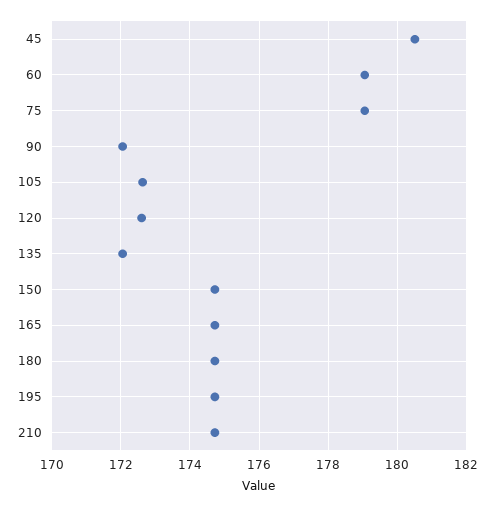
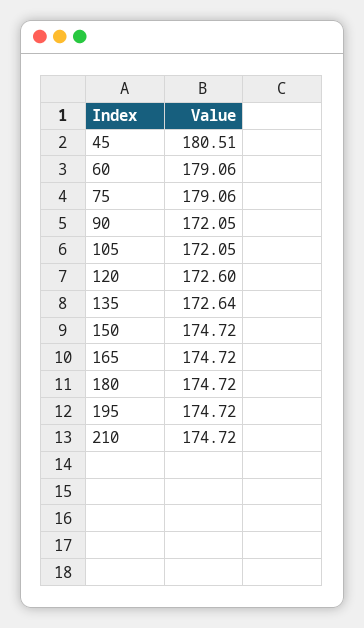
105: 172.6 -> 172.05
135: 172 -> 172.64

